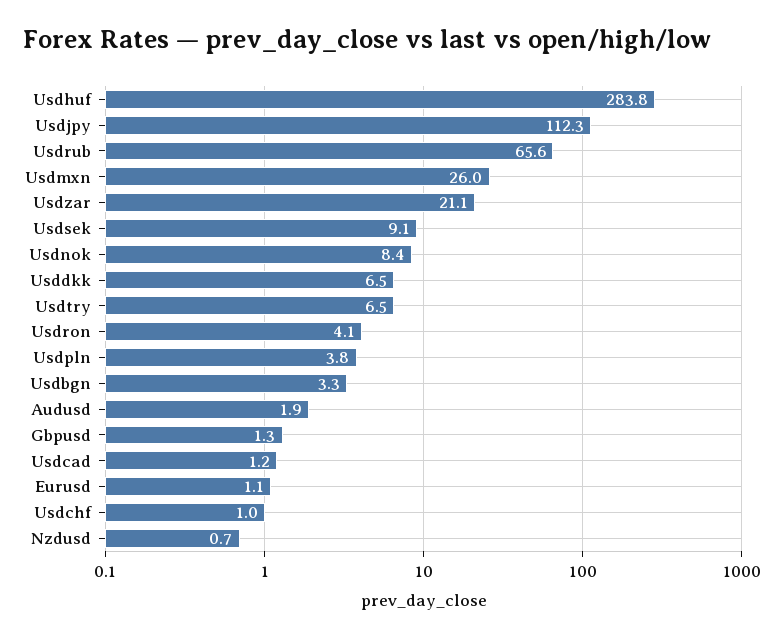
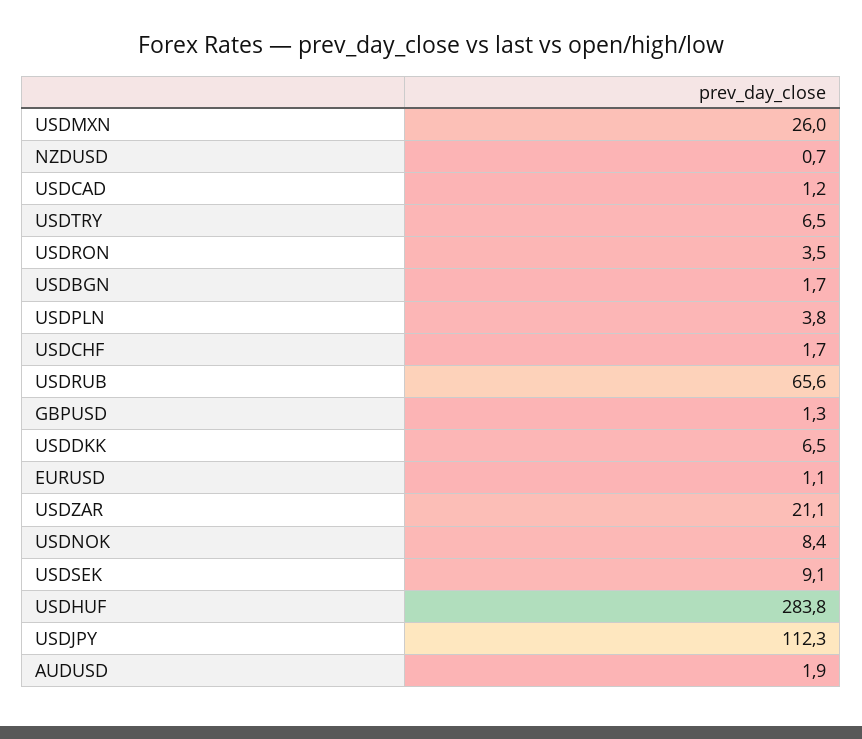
Usdron: 4.1 -> 3.5
Usdbgn: 3.3 -> 1.7
Usdchf: 1 -> 1.7

